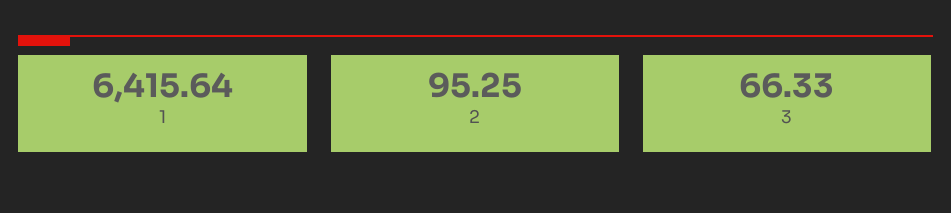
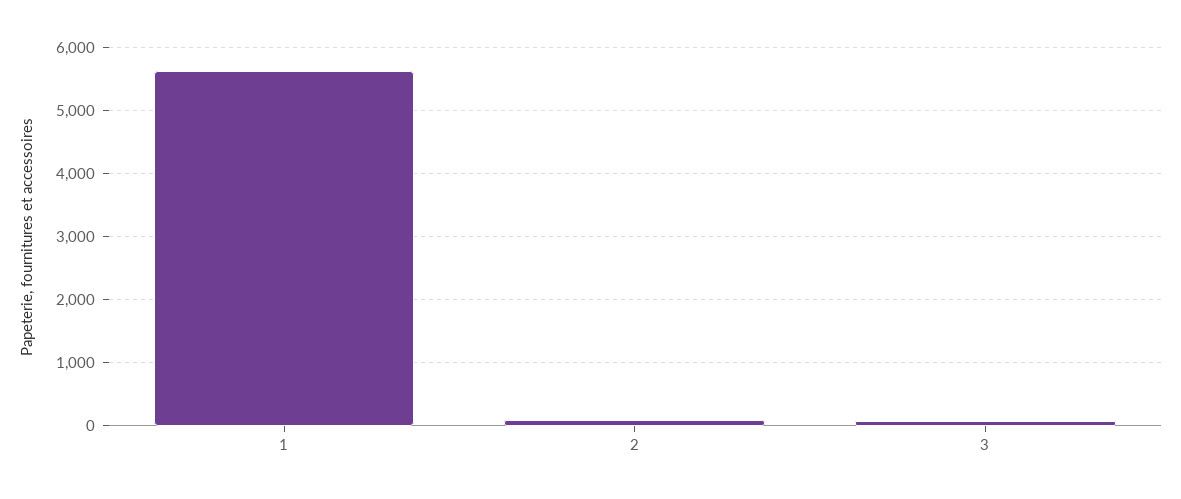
1: 6415.64 -> 5600

